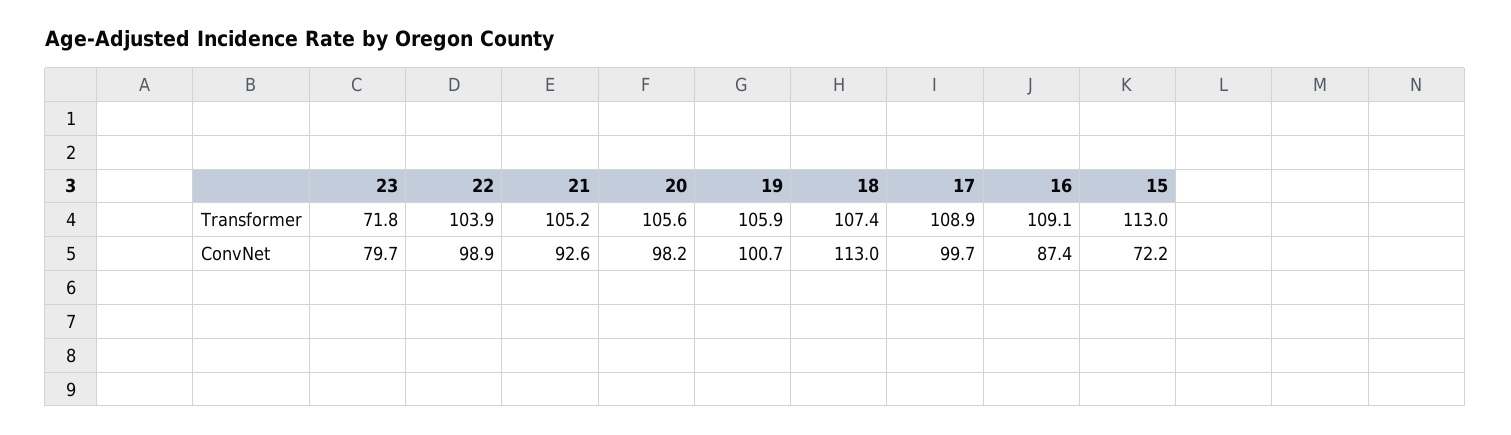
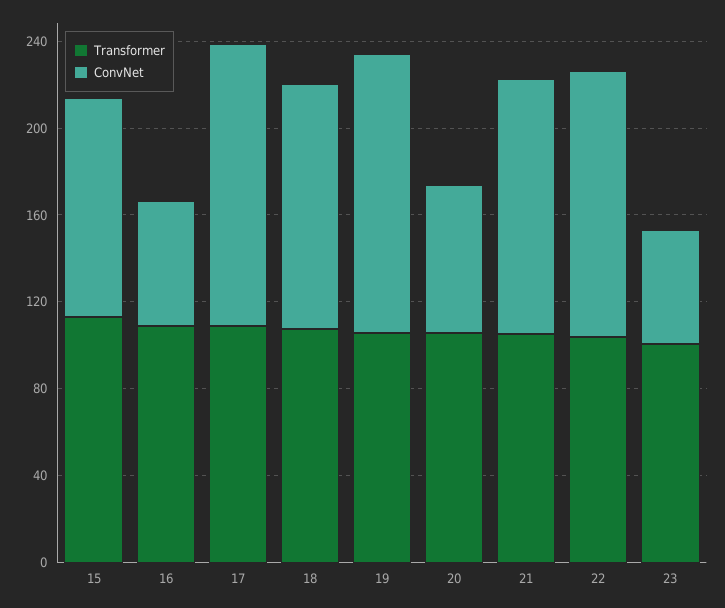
Transformer, 23: 71.8 -> 100
ConvNet, 23: 79.7 -> 50
ConvNet, 22: 98.9 -> 120
ConvNet, 21: 92.6 -> 120
ConvNet, 20: 98.2 -> 70
ConvNet, 19: 100.7 -> 130
ConvNet, 17: 99.7 -> 130
ConvNet, 16: 87.4 -> 60
ConvNet, 15: 72.2 -> 100

